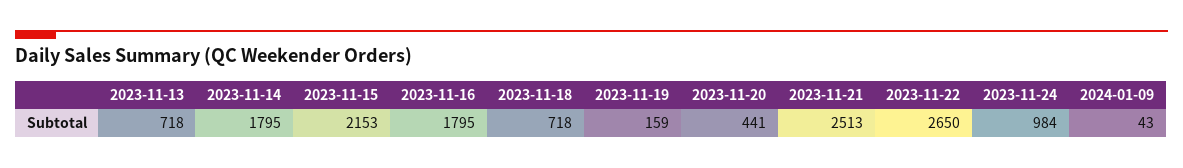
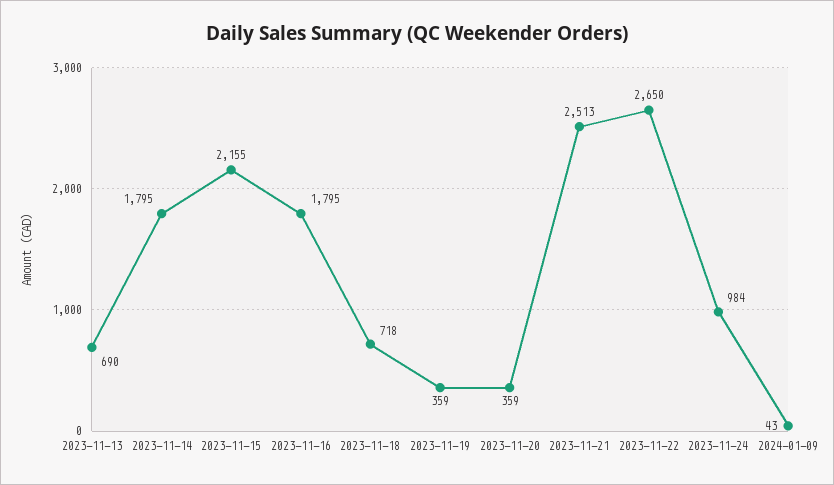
2023-11-13: 718 -> 690
2023-11-15: 2153 -> 2155
2023-11-19: 159 -> 359
2023-11-20: 441 -> 359

